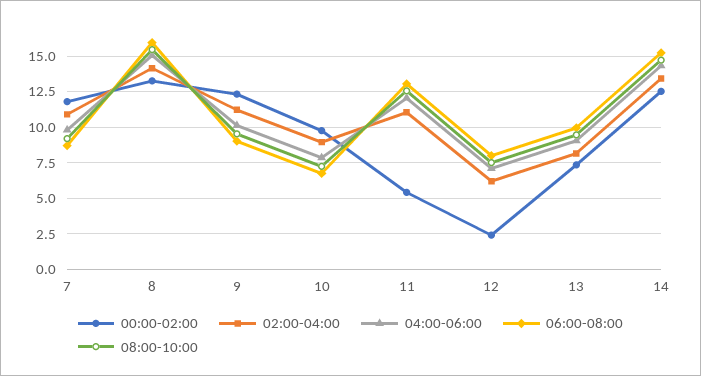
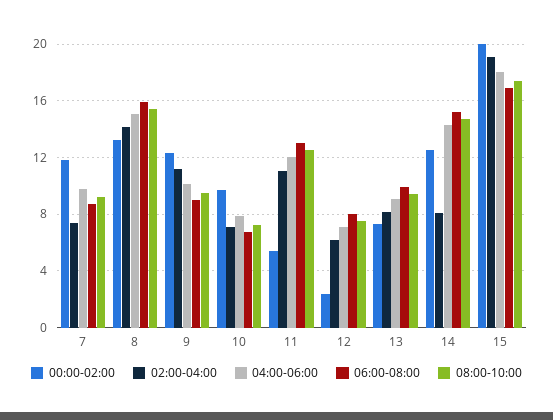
02:00-04:00, 7: 11 -> 7.5
02:00-04:00, 10: 9 -> 7
02:00-04:00, 14: 13.5 -> 8
00:00-02:00, 15: none -> 20
02:00-04:00, 15: none -> 19
04:00-06:00, 15: none -> 18
06:00-08:00, 15: none -> 17
08:00-10:00, 15: none -> 17.5

